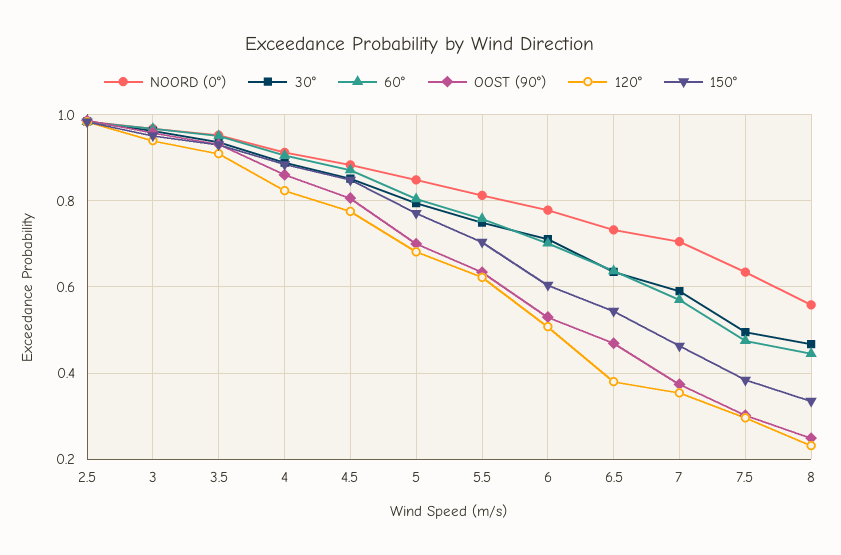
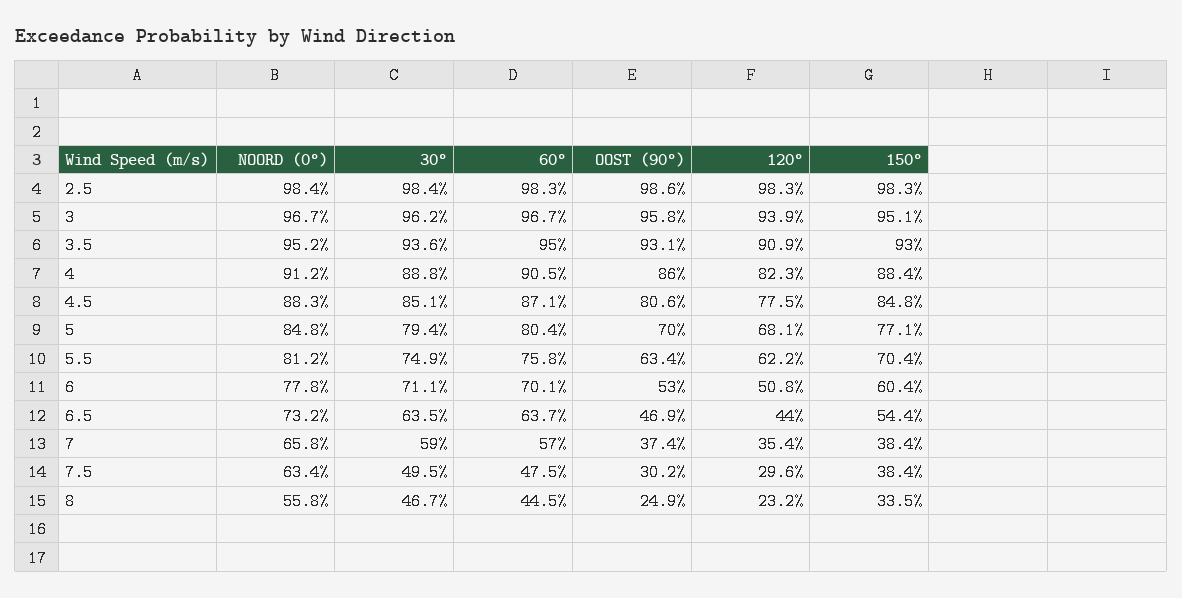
120°, 6.5: 0.38 -> 0.44
NOORD (0°), 7: 0.7 -> 0.658
150°, 7: 0.46 -> 0.384

